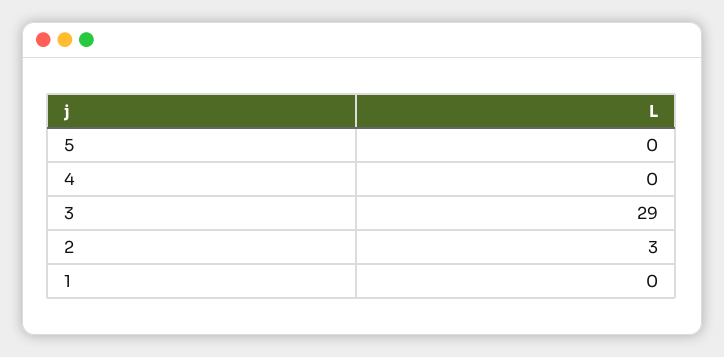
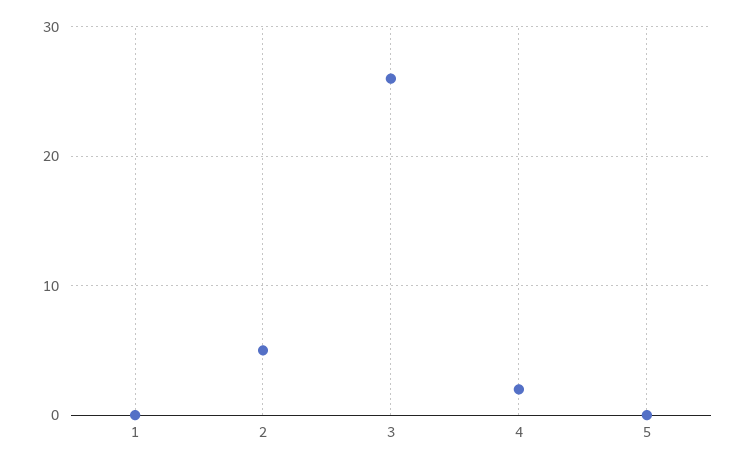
4: 0 -> 2
3: 29 -> 26
2: 3 -> 5

